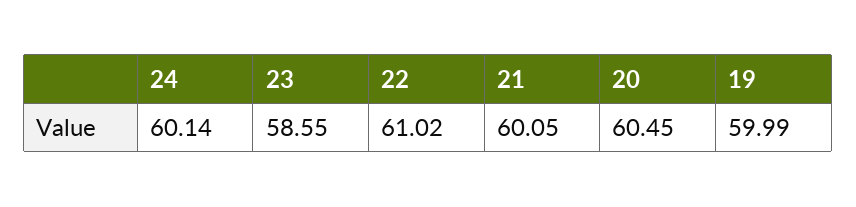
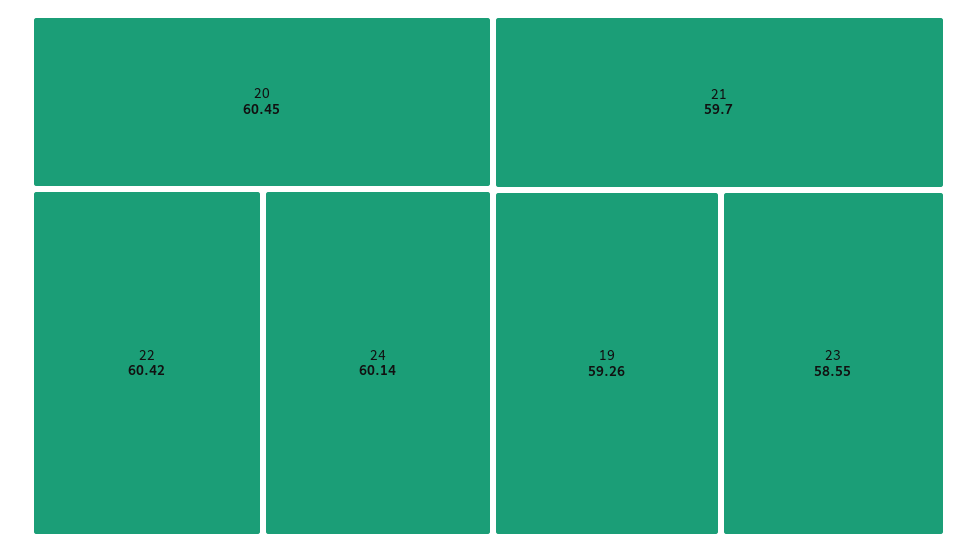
22: 61.02 -> 60.42
21: 60.05 -> 59.7
19: 59.99 -> 59.26

